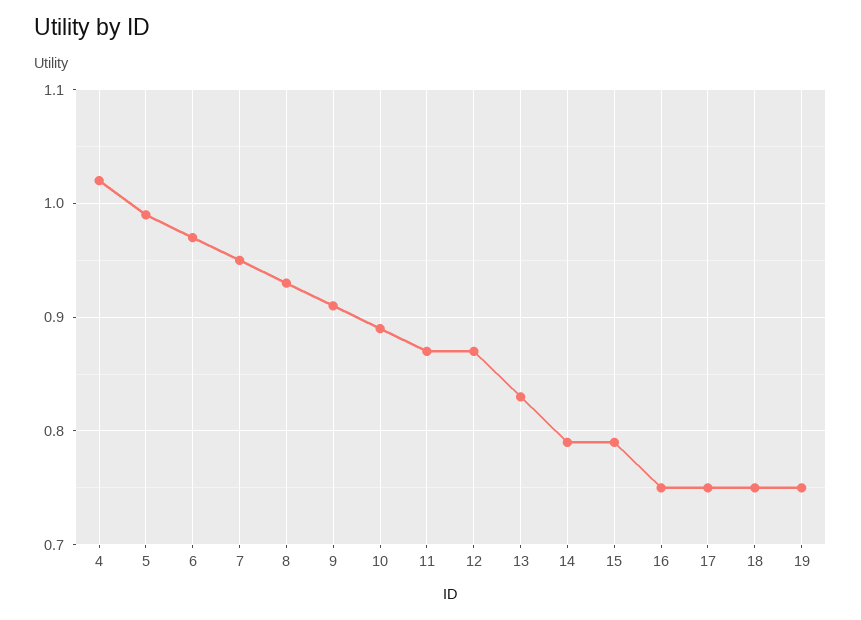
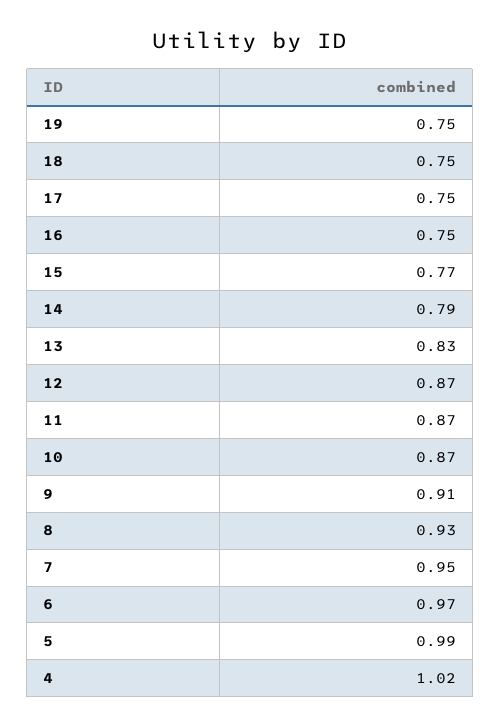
10: 0.89 -> 0.87
15: 0.79 -> 0.77

